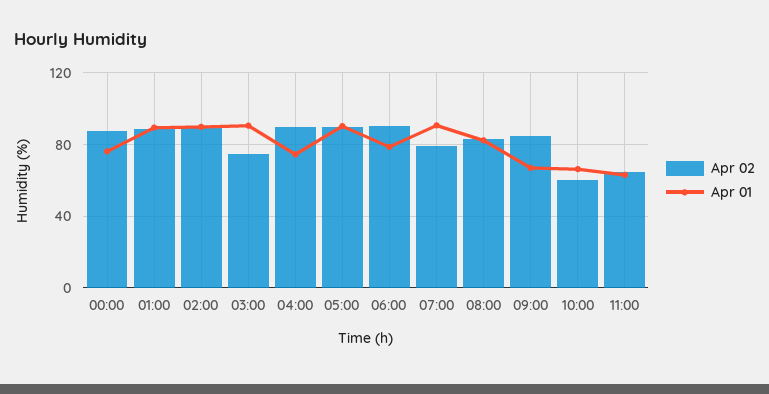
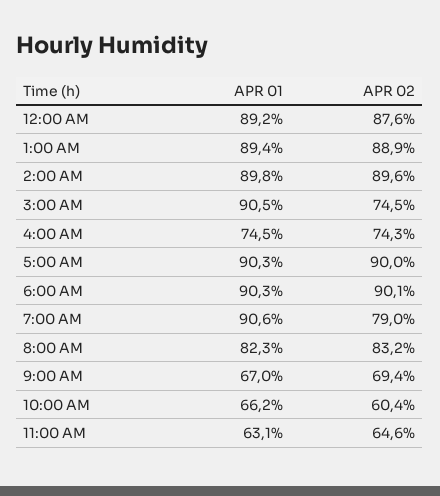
Apr 01, 00:00: 75 -> 89.2
Apr 02, 04:00: 90 -> 74.3
Apr 01, 06:00: 80 -> 90.3
Apr 02, 09:00: 85 -> 69.4

